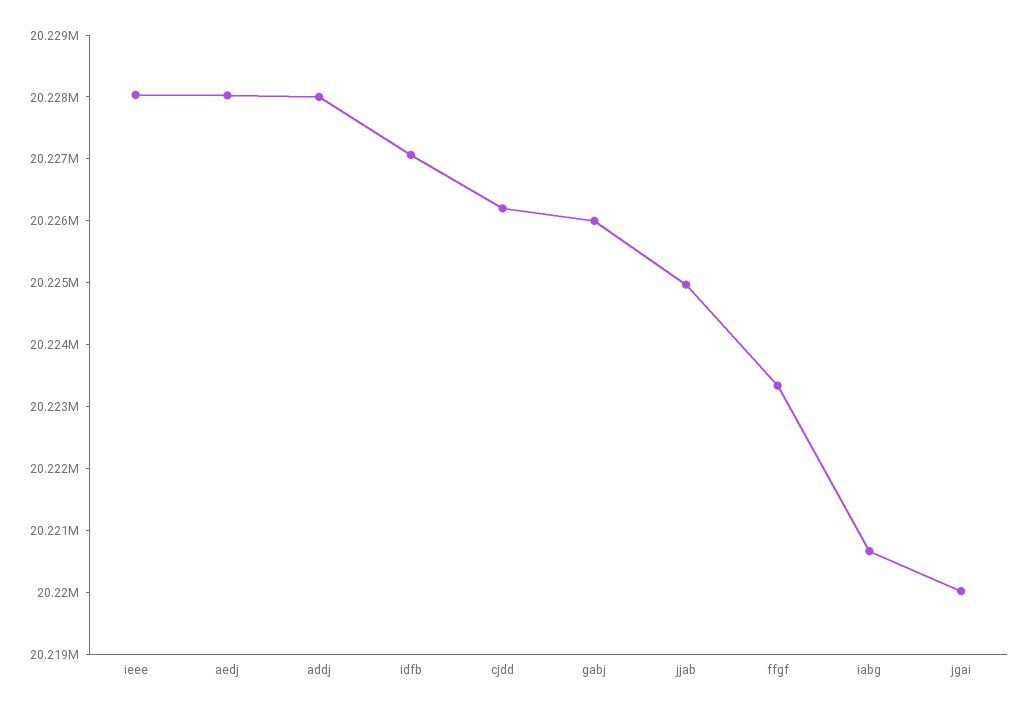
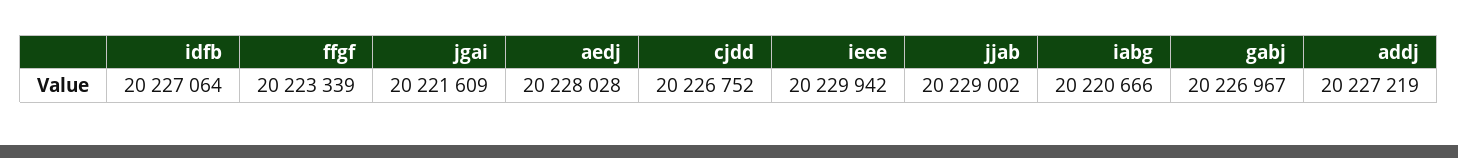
ieee: 20228000 -> 20229942
addj: 20228000 -> 20227219
cjdd: 20226200 -> 20226752
gabj: 20226000 -> 20226967
jjab: 20225000 -> 20229002
jgai: 20220000 -> 20221609

